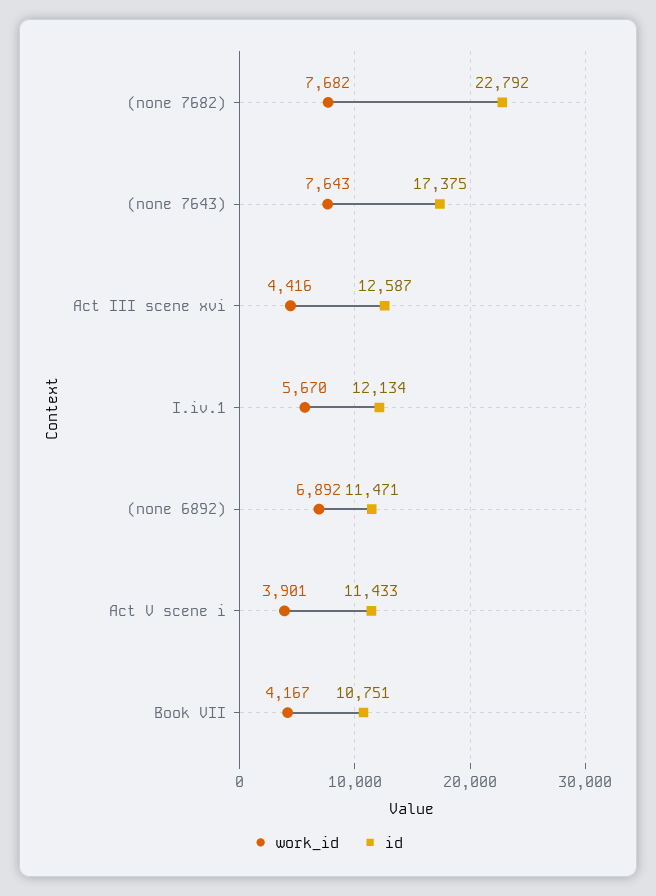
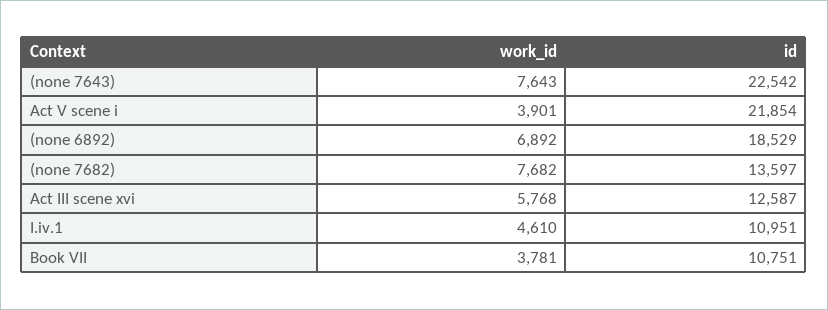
id, (none 7682): 22792 -> 13597
id, (none 7643): 17375 -> 22542
work_id, Act III scene xvi: 4416 -> 5768
work_id, I.iv.1: 5670 -> 4610
id, I.iv.1: 12134 -> 10951
id, (none 6892): 11471 -> 18529
id, Act V scene i: 11433 -> 21854
work_id, Book VII: 4167 -> 3781

